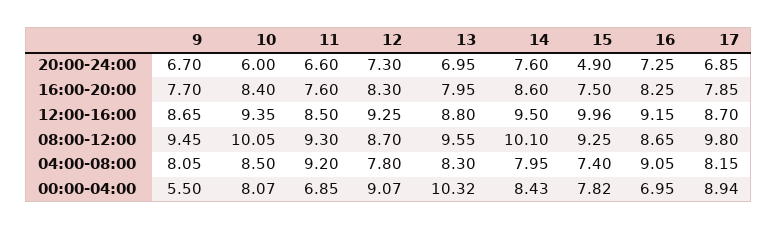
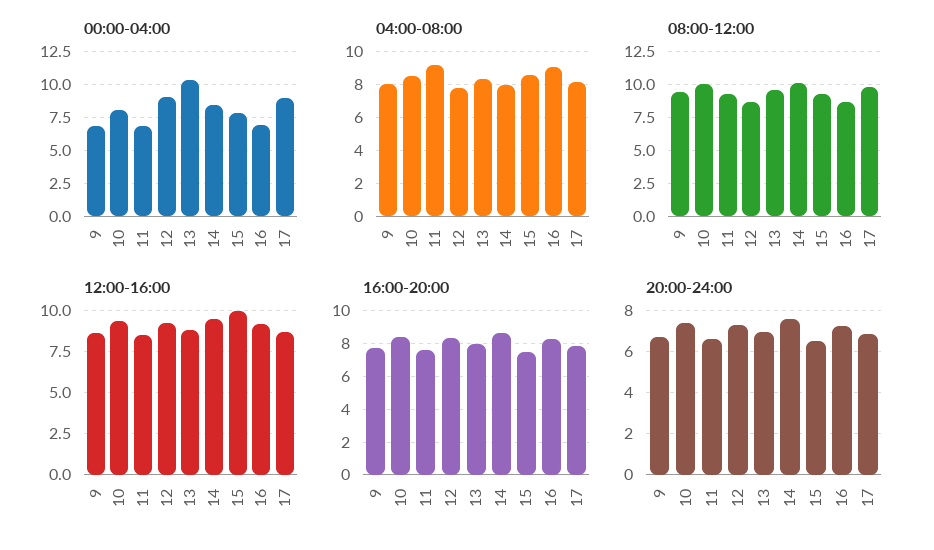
20:00-24:00, 10: 6 -> 7.5
20:00-24:00, 15: 4.9 -> 6.5
04:00-08:00, 15: 7.4 -> 8.5
00:00-04:00, 9: 5.5 -> 7

